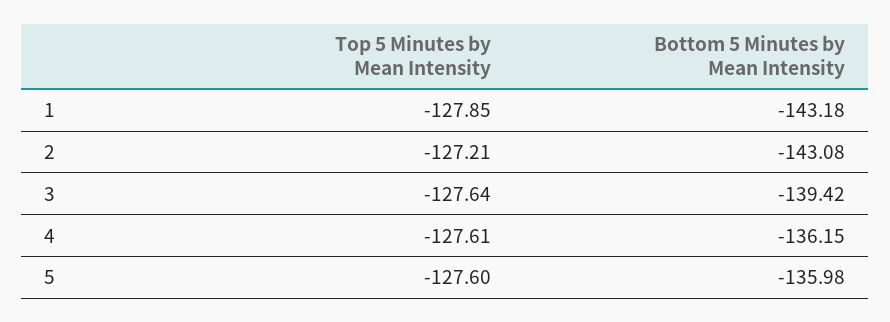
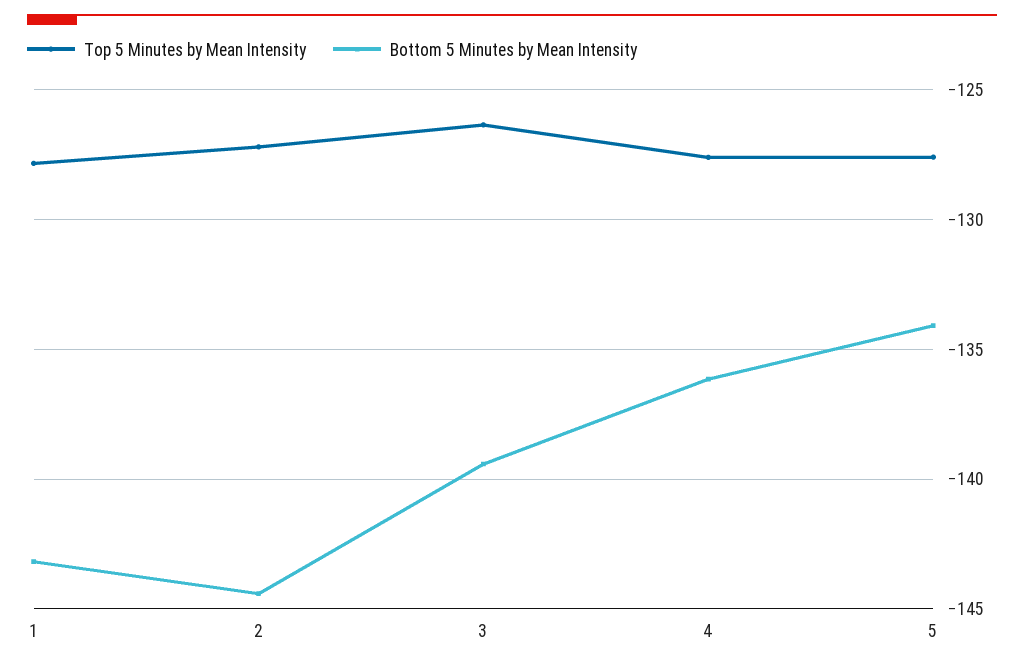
Bottom 5 Minutes by Mean Intensity, 2: -143.08 -> -144.5
Top 5 Minutes by Mean Intensity, 3: -127.64 -> -126.5
Bottom 5 Minutes by Mean Intensity, 5: -135.98 -> -134

